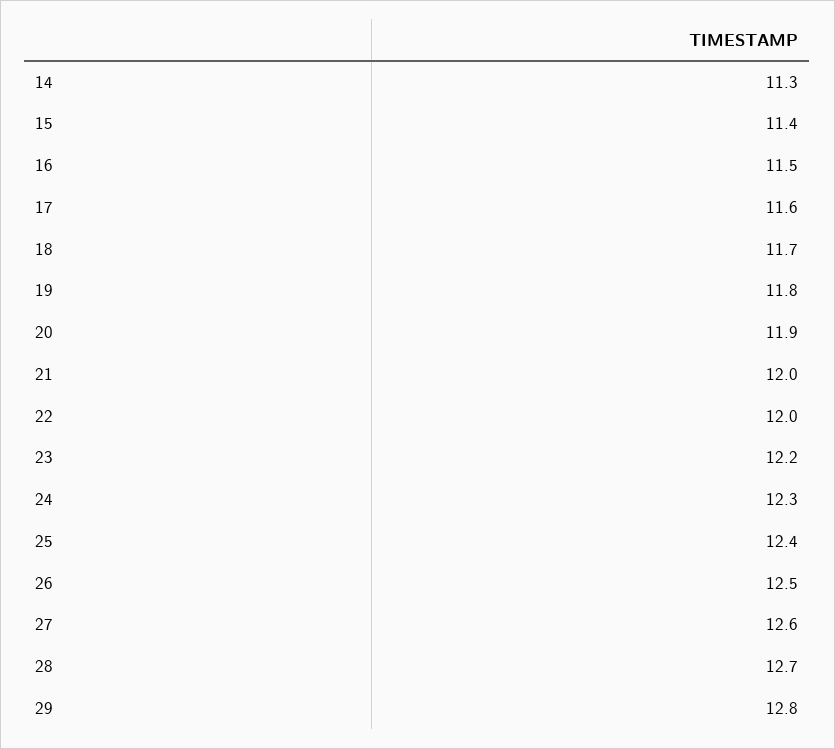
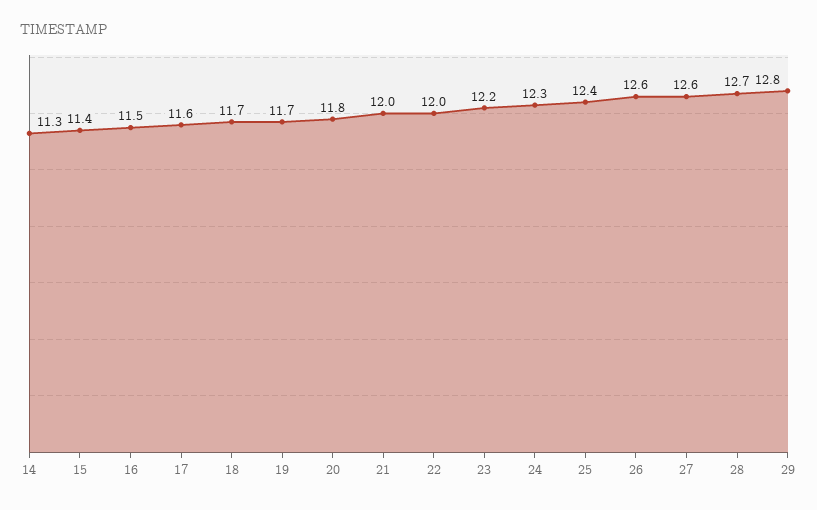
19: 11.8 -> 11.7
20: 11.9 -> 11.8
26: 12.5 -> 12.6

